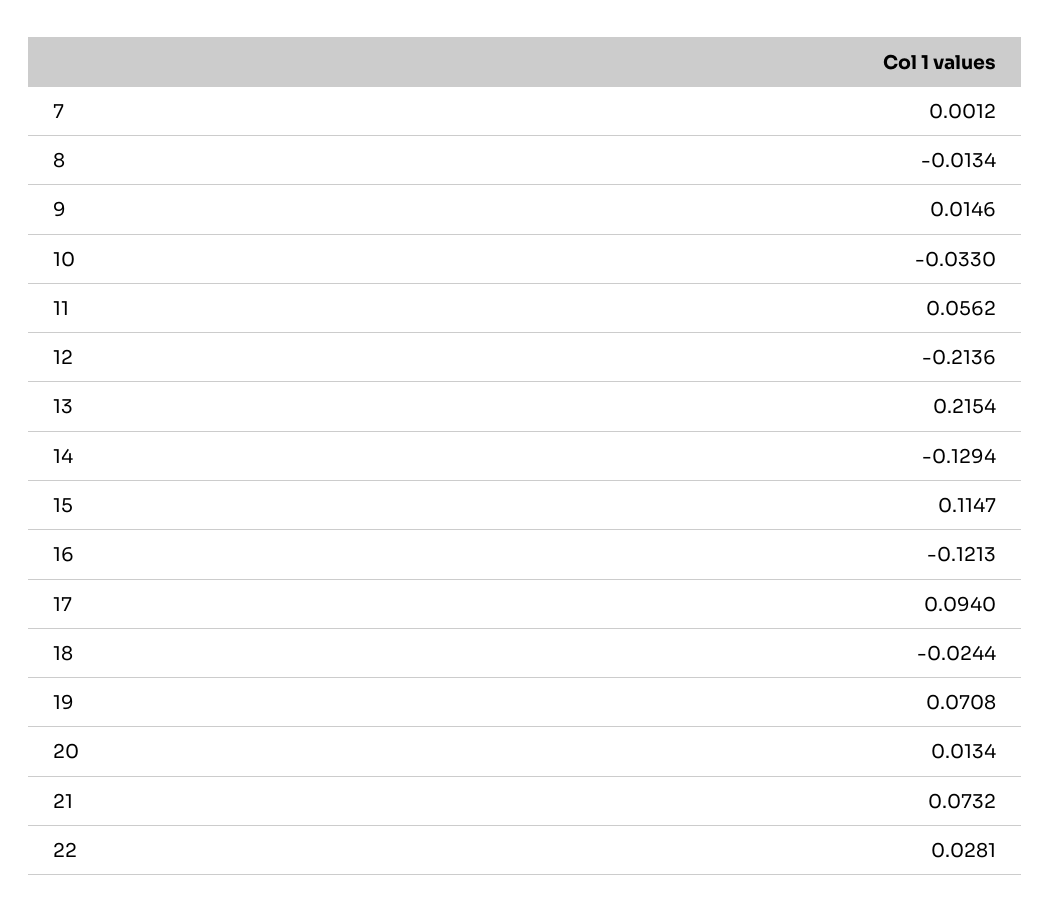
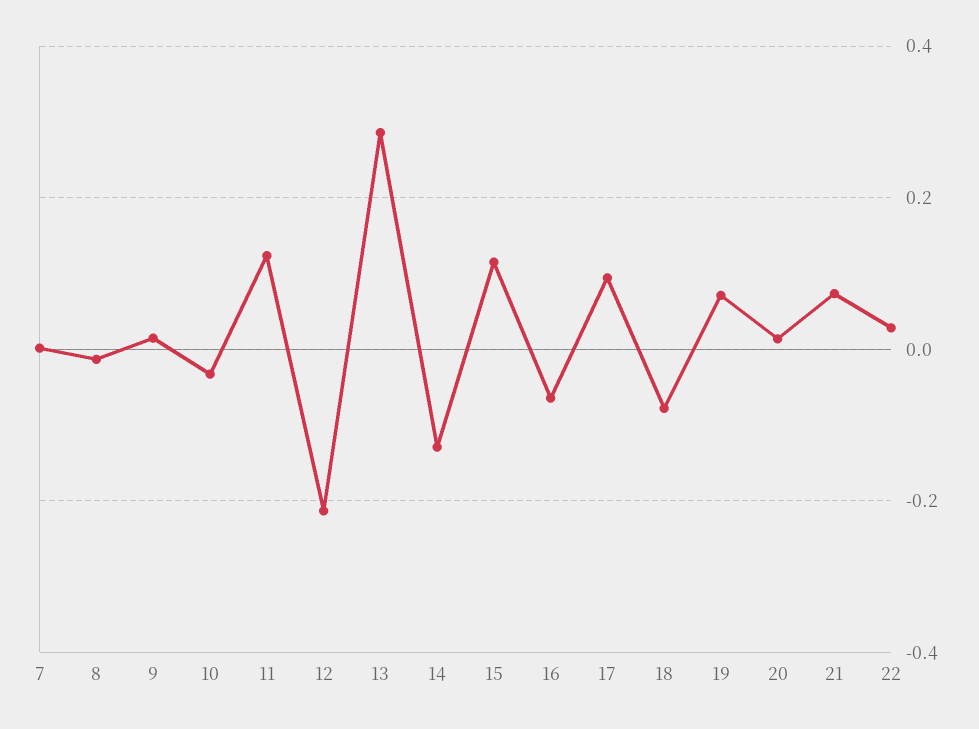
11: 0.0562 -> 0.12
13: 0.2154 -> 0.28
16: -0.1213 -> -0.06
18: -0.0244 -> -0.08

